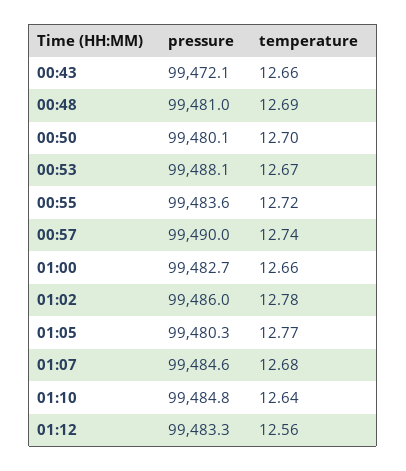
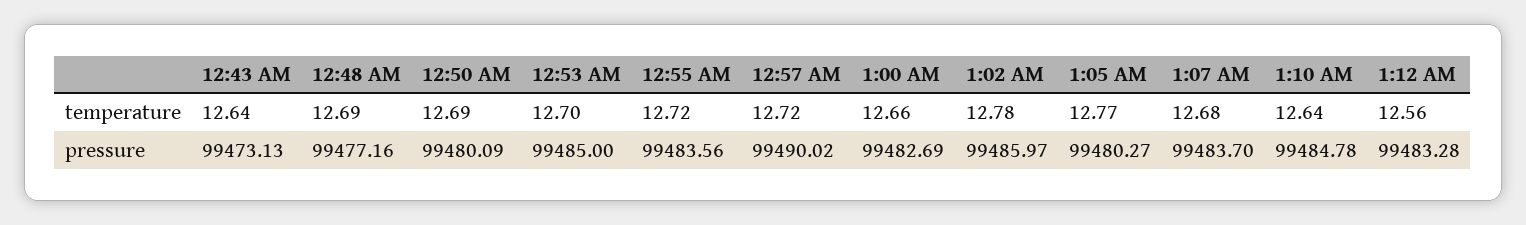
pressure, 00:43: 99472.1 -> 99473.13
temperature, 00:43: 12.66 -> 12.64
pressure, 00:48: 99481 -> 99477.16
temperature, 00:50: 12.7 -> 12.69
pressure, 00:53: 99488.1 -> 99485
temperature, 00:53: 12.67 -> 12.7
temperature, 00:57: 12.74 -> 12.72
pressure, 01:07: 99484.6 -> 99483.7

